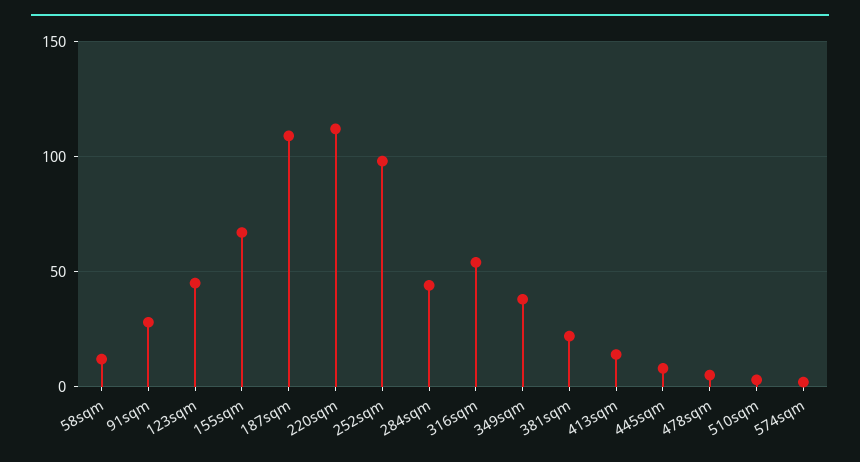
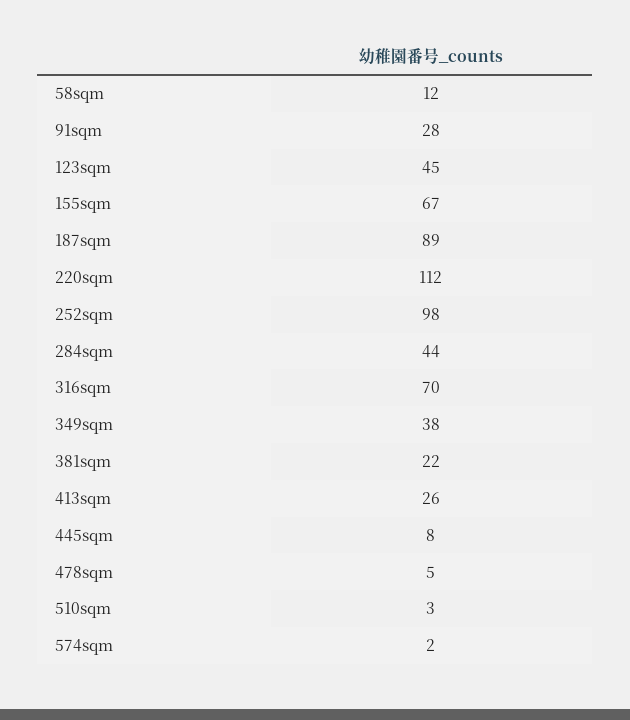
187sqm: 110 -> 89
316sqm: 55 -> 70
413sqm: 15 -> 26

